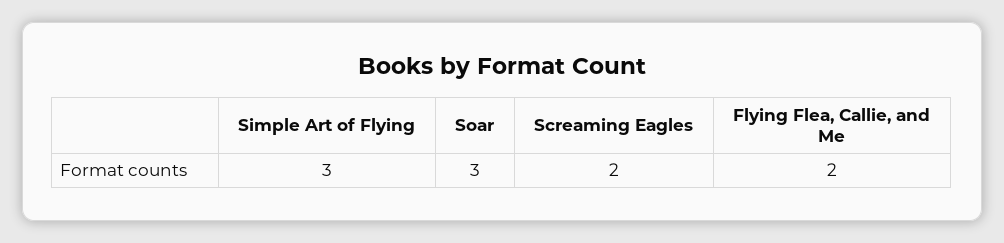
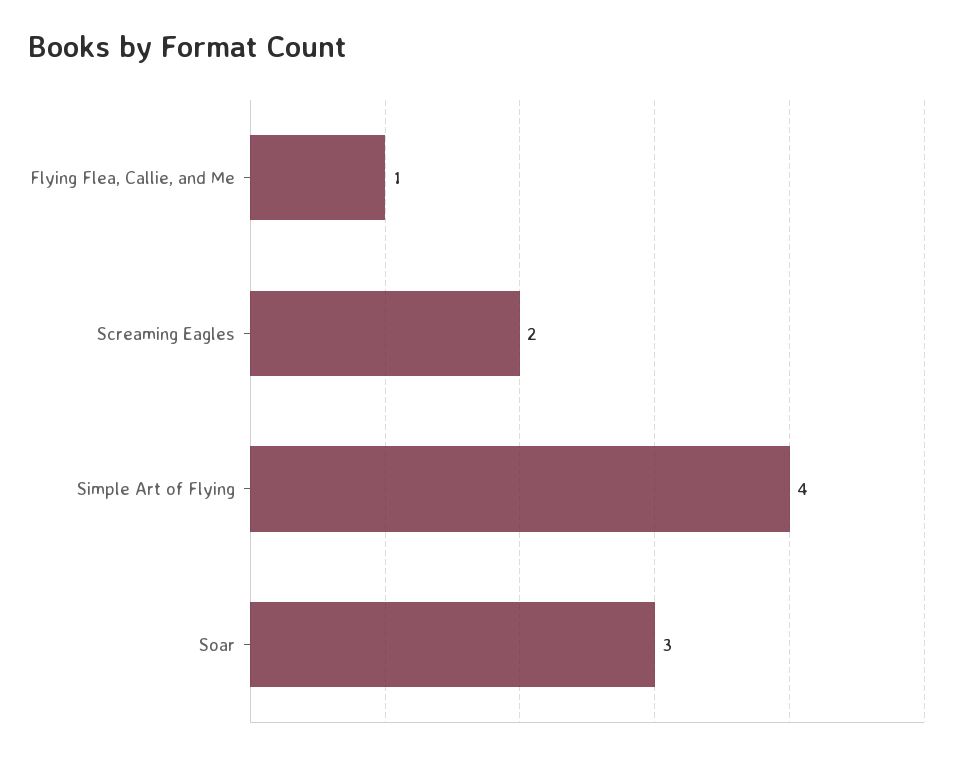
Simple Art of Flying: 3 -> 4
Flying Flea, Callie, and Me: 2 -> 1

